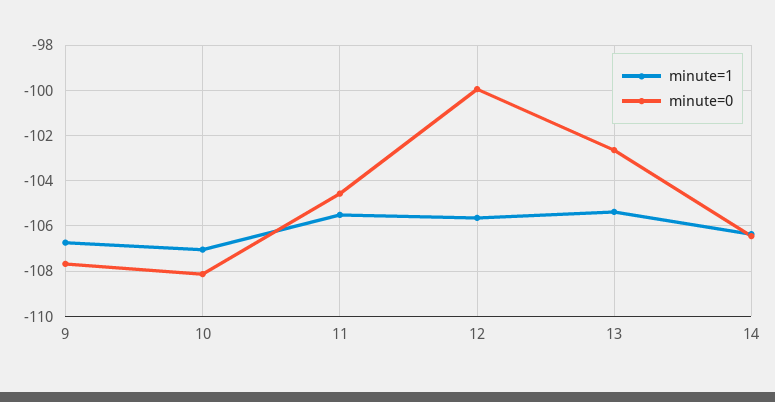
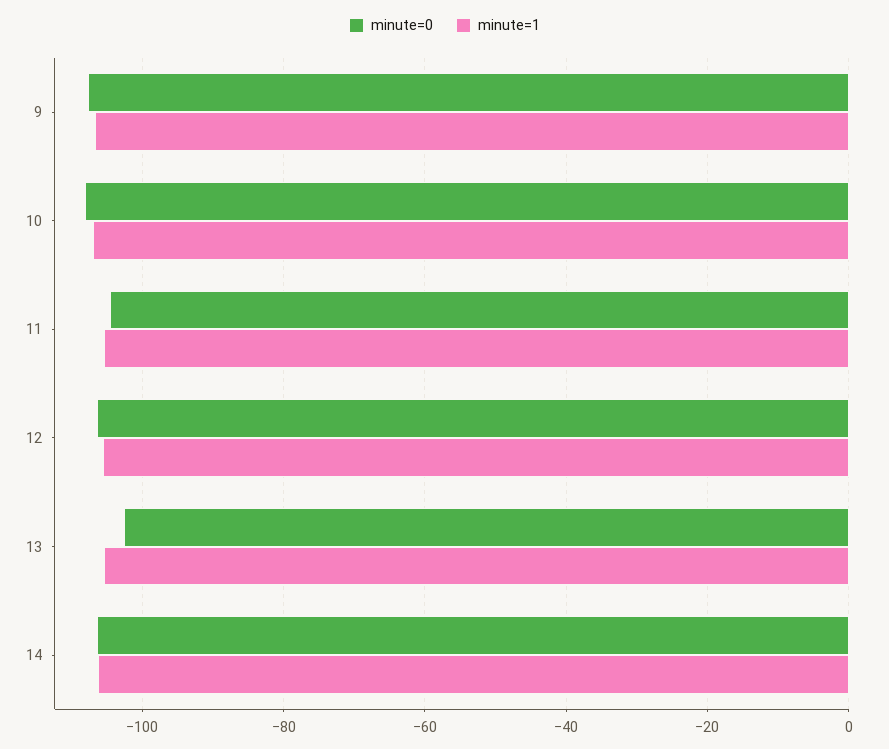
minute=0, 12: -100 -> -106

